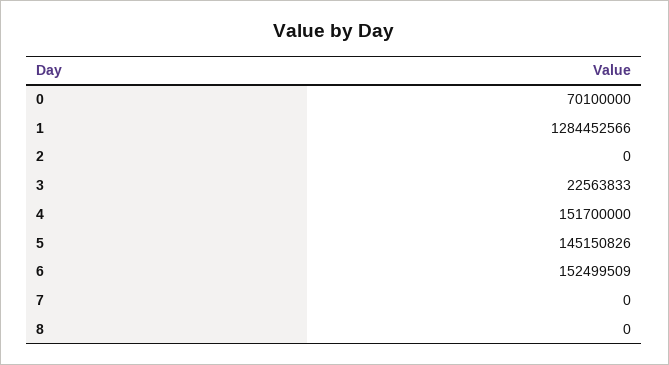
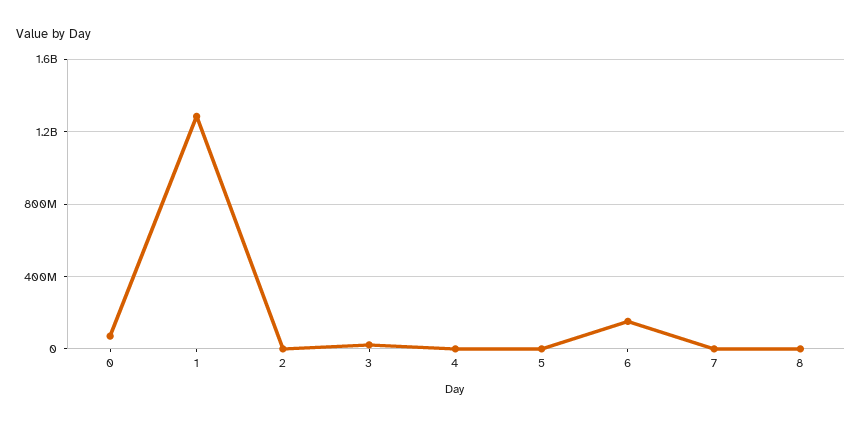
4: 151700000 -> 0
5: 145150826 -> 0

